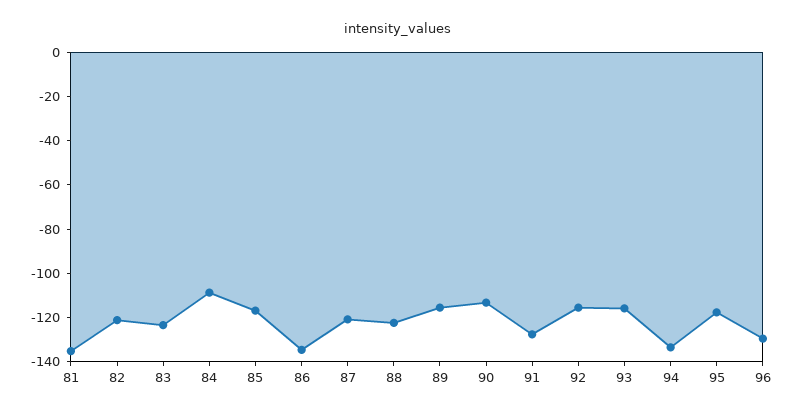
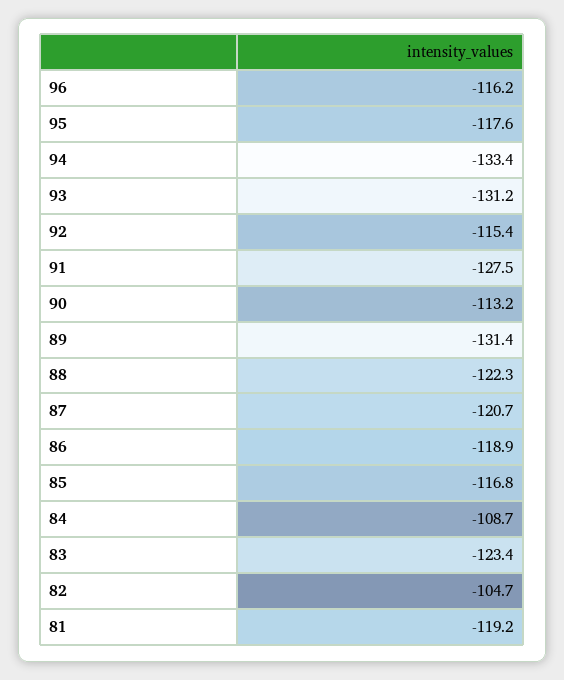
81: -135 -> -119.2
82: -120 -> -104.7
86: -135 -> -118.9
89: -115 -> -131.4
93: -115 -> -131.2
96: -130 -> -116.2

